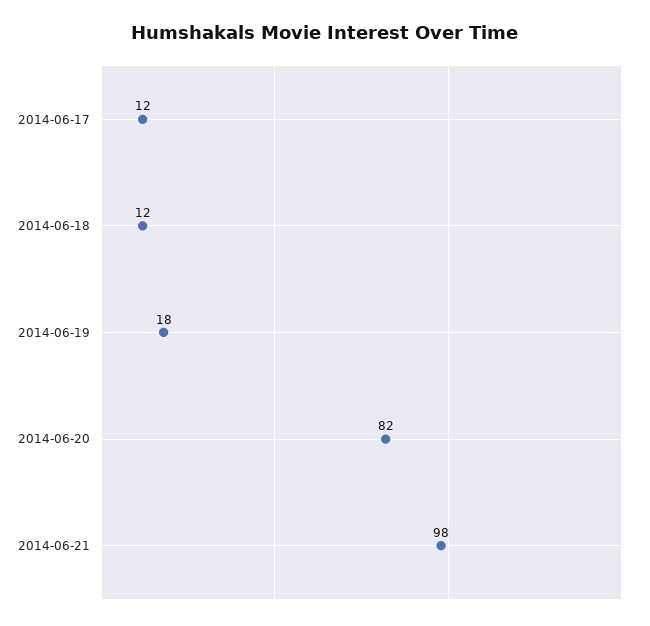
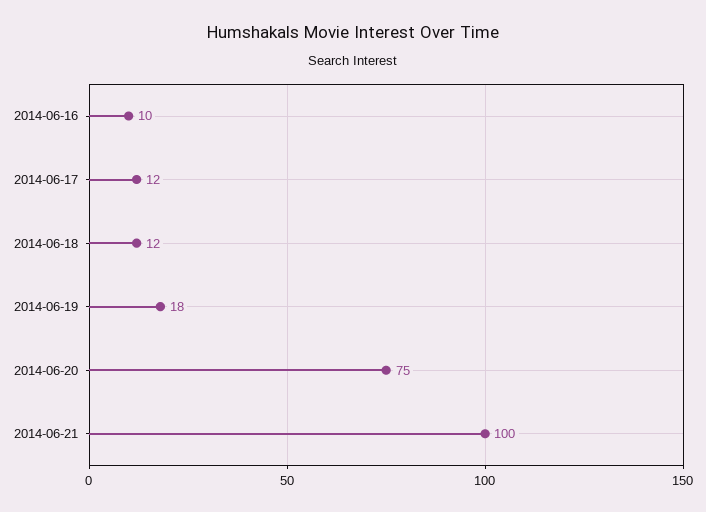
2014-06-20: 82 -> 75
2014-06-21: 98 -> 100
2014-06-16: none -> 10

